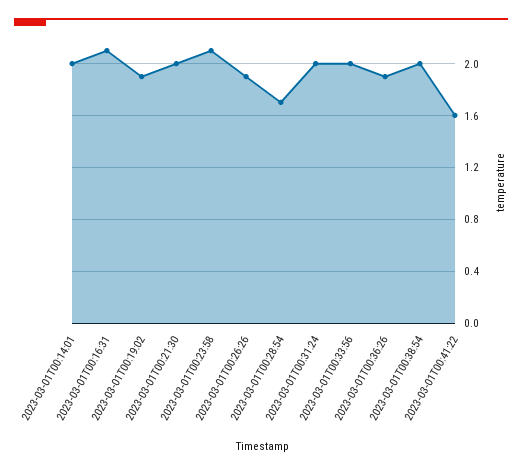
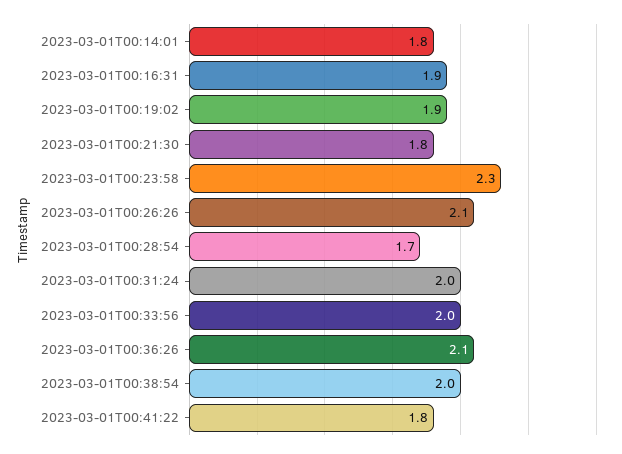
2023-03-01T00:14:01: 2 -> 1.8
2023-03-01T00:16:31: 2.1 -> 1.9
2023-03-01T00:21:30: 2 -> 1.8
2023-03-01T00:23:58: 2.1 -> 2.3
2023-03-01T00:26:26: 1.9 -> 2.1
2023-03-01T00:36:26: 1.9 -> 2.1
2023-03-01T00:41:22: 1.6 -> 1.8

